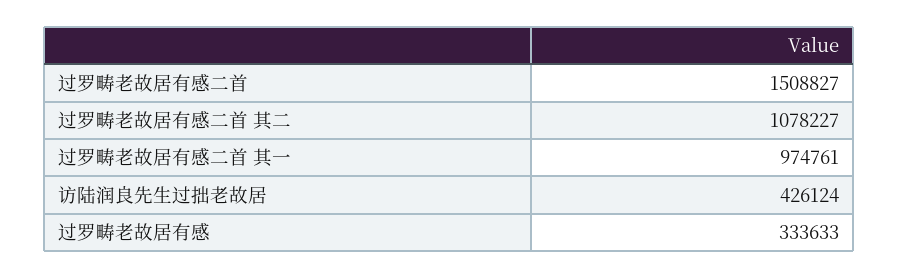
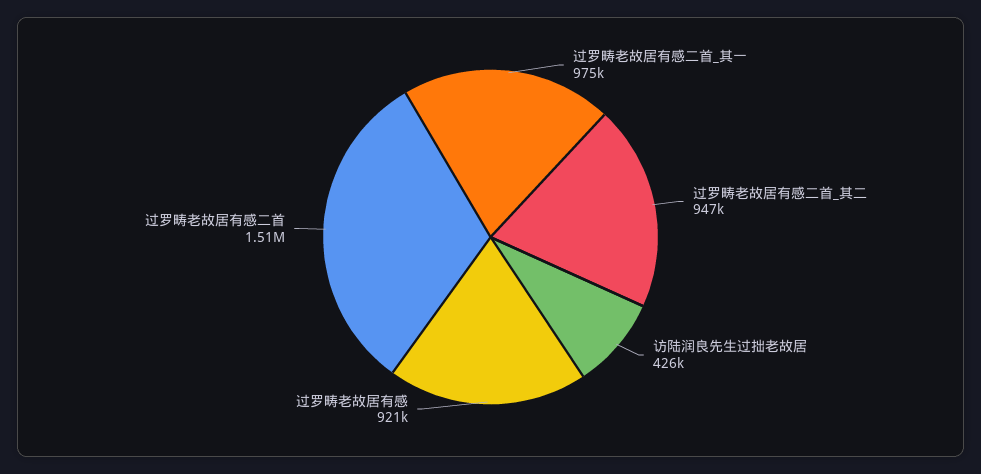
过罗畴老故居有感二首 其二: 1078227 -> 947000
过罗畴老故居有感: 333633 -> 921000

